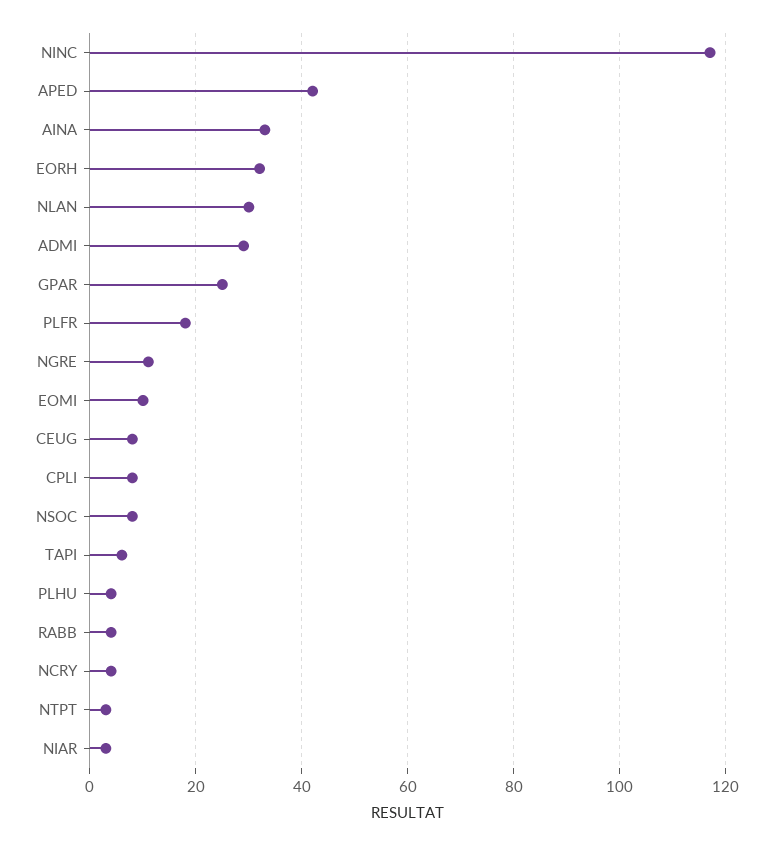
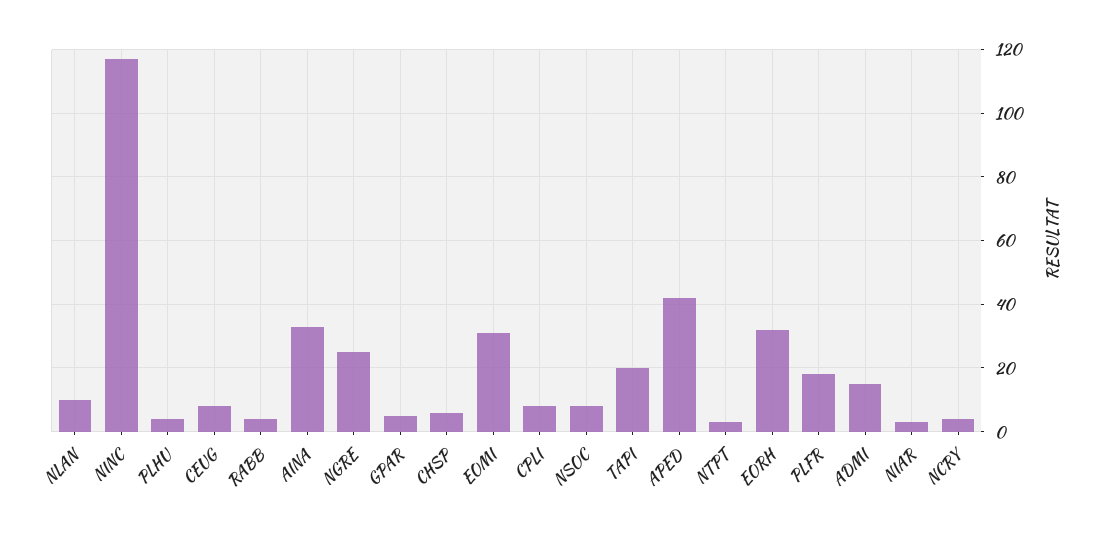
NLAN: 30 -> 10
ADMI: 30 -> 15
GPAR: 25 -> 5
NGRE: 10 -> 25
EOMI: 10 -> 30
TAPI: 5 -> 20
CHSP: none -> 5

